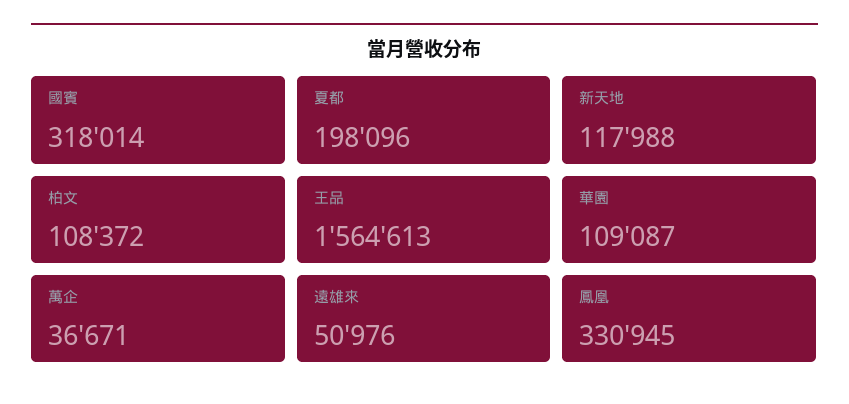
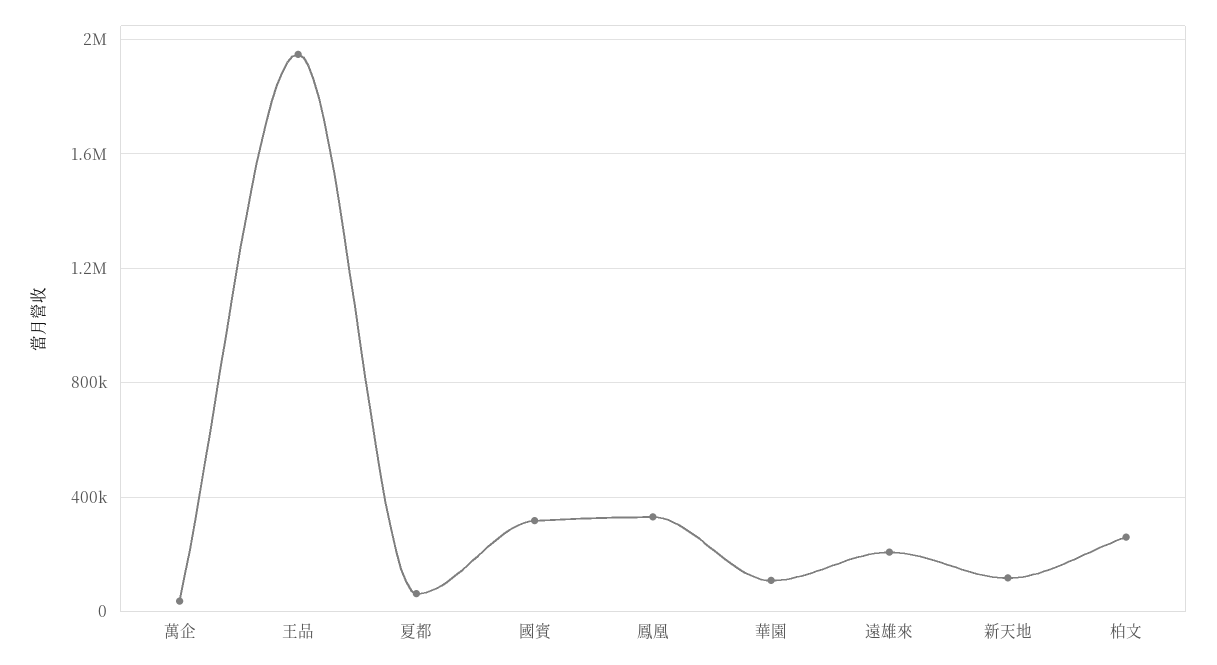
夏都: 198096 -> 50000
柏文: 108372 -> 250000
王品: 1564613 -> 1950000
遠雄來: 50976 -> 200000

